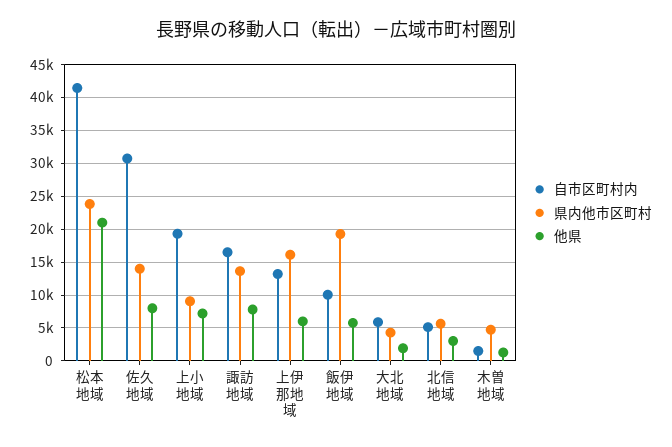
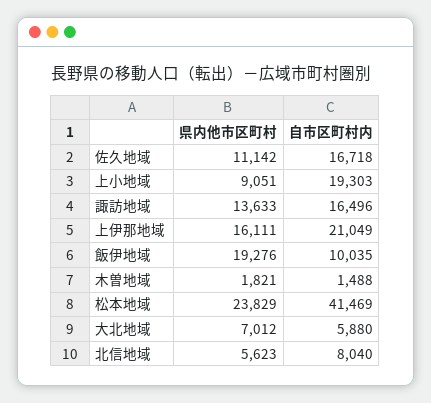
他県, 松本地域: 21000 -> none
自市区町村内, 佐久地域: 31000 -> 16718
県内他市区町村, 佐久地域: 14000 -> 11142
他県, 佐久地域: 8000 -> none
他県, 上小地域: 7000 -> none
他県, 諏訪地域: 8000 -> none
自市区町村内, 上伊那地域: 13000 -> 21049
他県, 上伊那地域: 6000 -> none
他県, 飯伊地域: 6000 -> none
県内他市区町村, 大北地域: 4000 -> 7012
他県, 大北地域: 2000 -> none
自市区町村内, 北信地域: 5000 -> 8040
他県, 北信地域: 3000 -> none
県内他市区町村, 木曽地域: 5000 -> 1821
他県, 木曽地域: 1000 -> none

